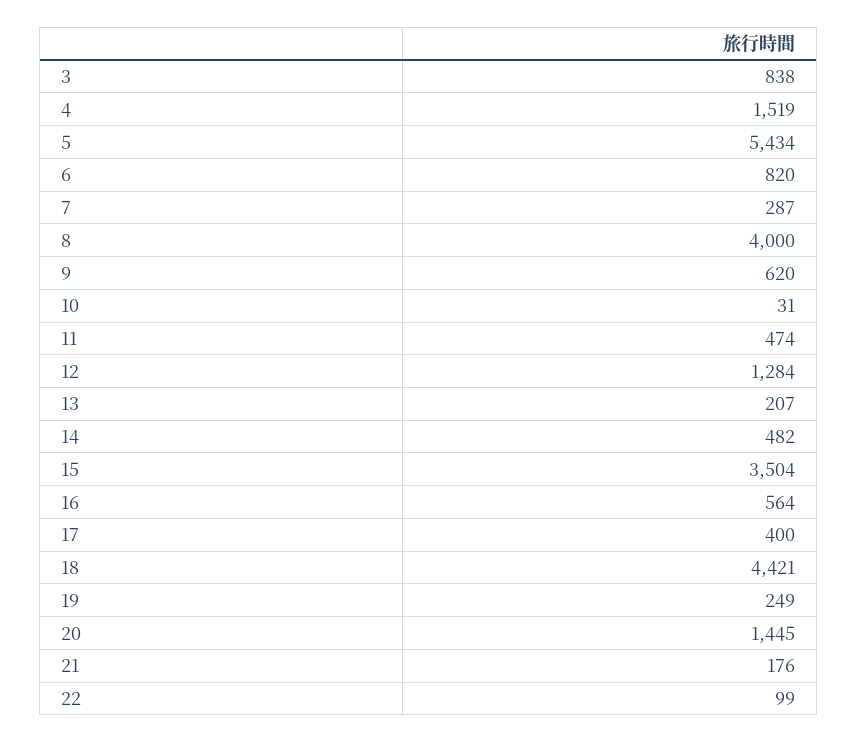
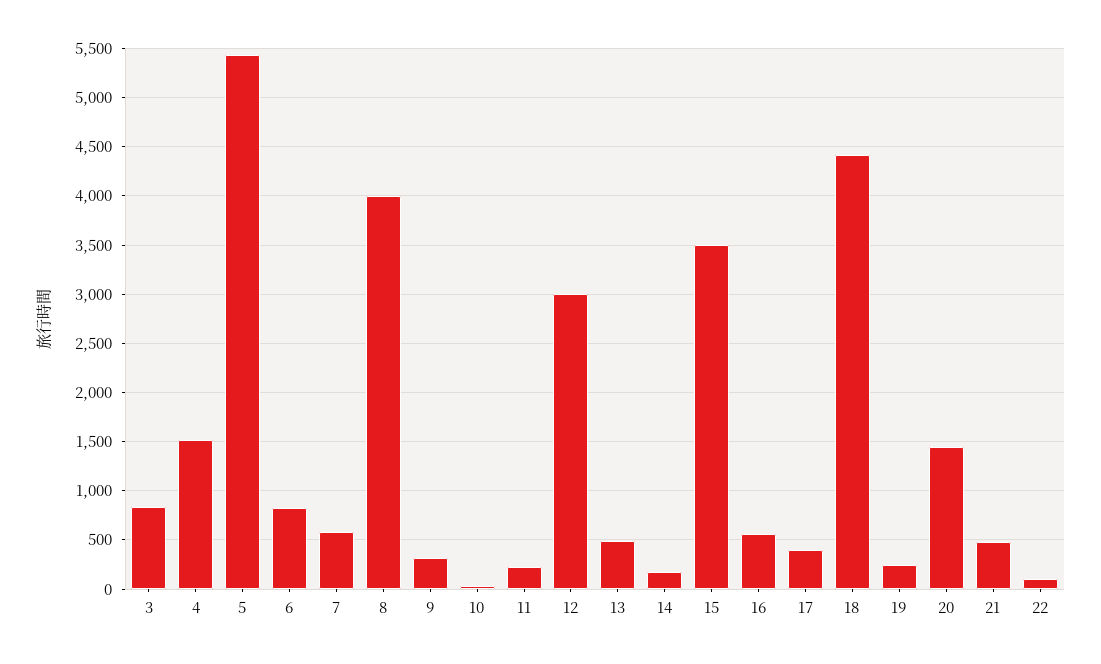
7: 287 -> 600
9: 620 -> 300
11: 474 -> 200
12: 1284 -> 3000
13: 207 -> 500
14: 482 -> 200
21: 176 -> 500

